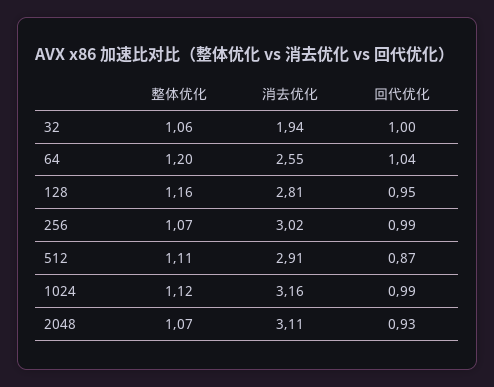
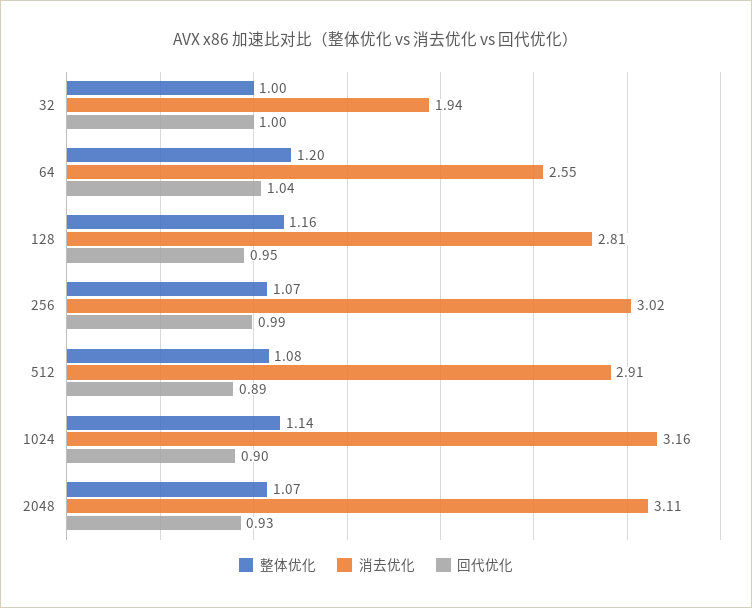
整体优化, 32: 1.06 -> 1
整体优化, 512: 1.11 -> 1.08
回代优化, 512: 0.87 -> 0.89
整体优化, 1024: 1.12 -> 1.14
回代优化, 1024: 0.99 -> 0.9

